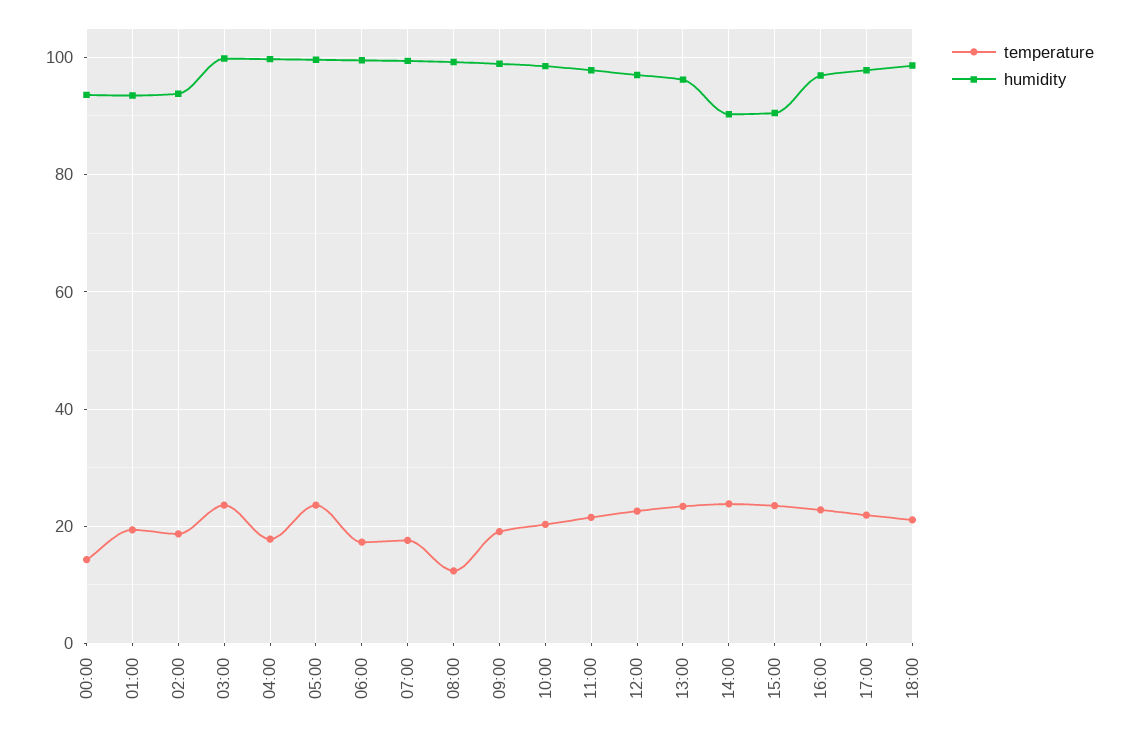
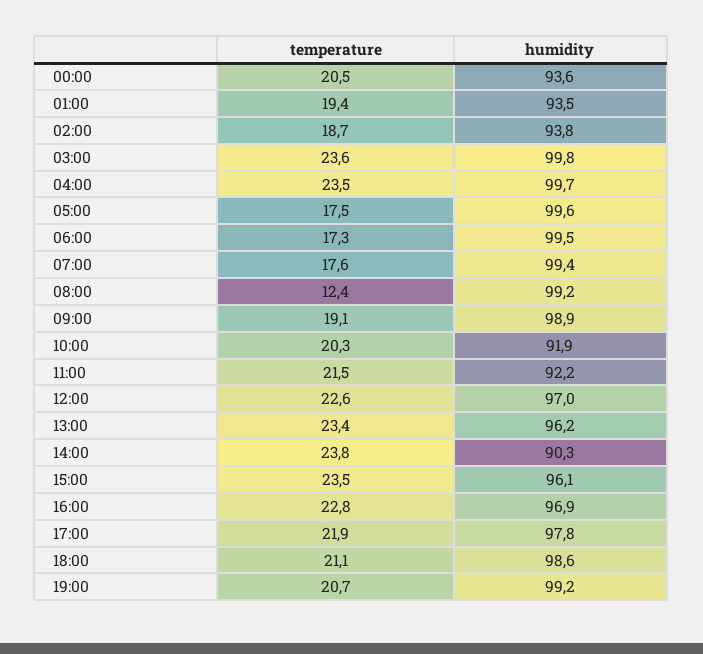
temperature, 00:00: 14 -> 20.5
temperature, 04:00: 18 -> 23.5
temperature, 05:00: 24 -> 17.5
humidity, 10:00: 98 -> 91.9
humidity, 11:00: 98 -> 92.2
humidity, 15:00: 90 -> 96.1
temperature, 19:00: none -> 20.7
humidity, 19:00: none -> 99.2

